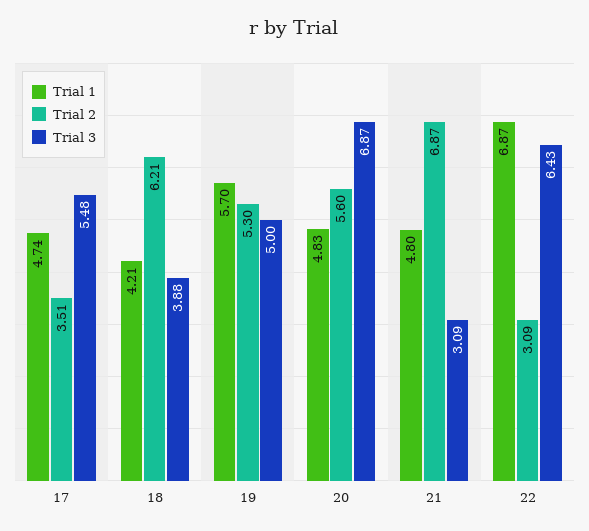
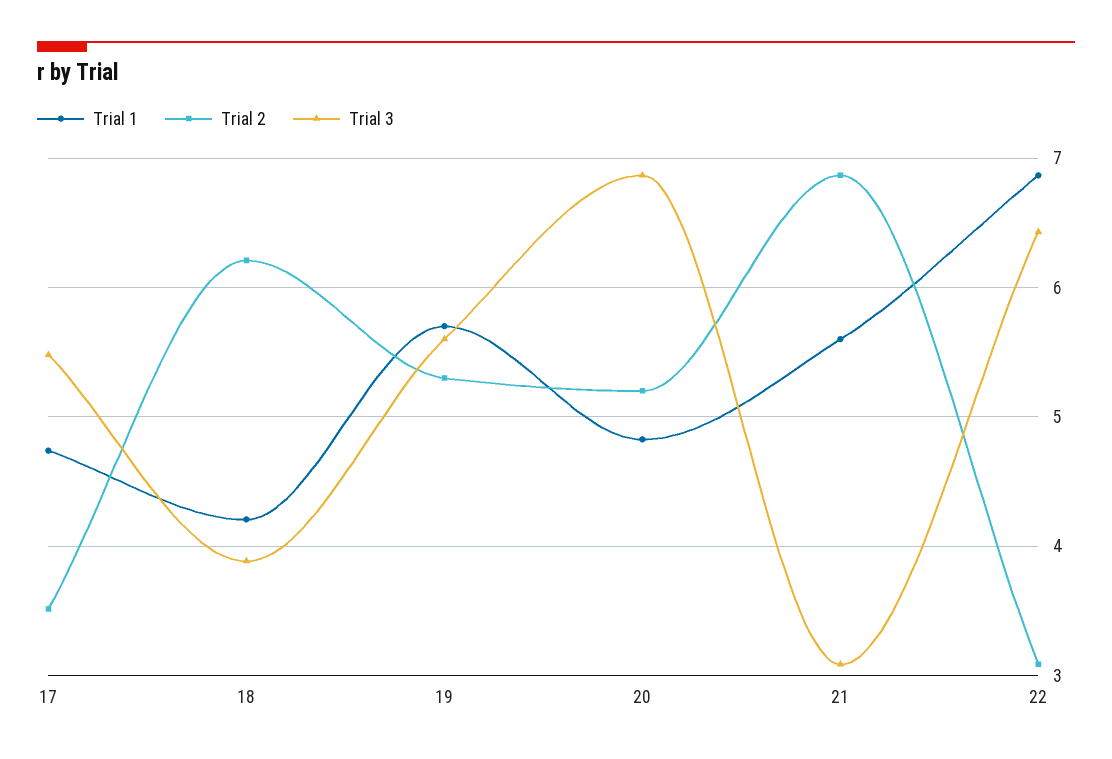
Trial 3, 19: 5 -> 5.6
Trial 2, 20: 5.6 -> 5.2
Trial 1, 21: 4.8 -> 5.6

